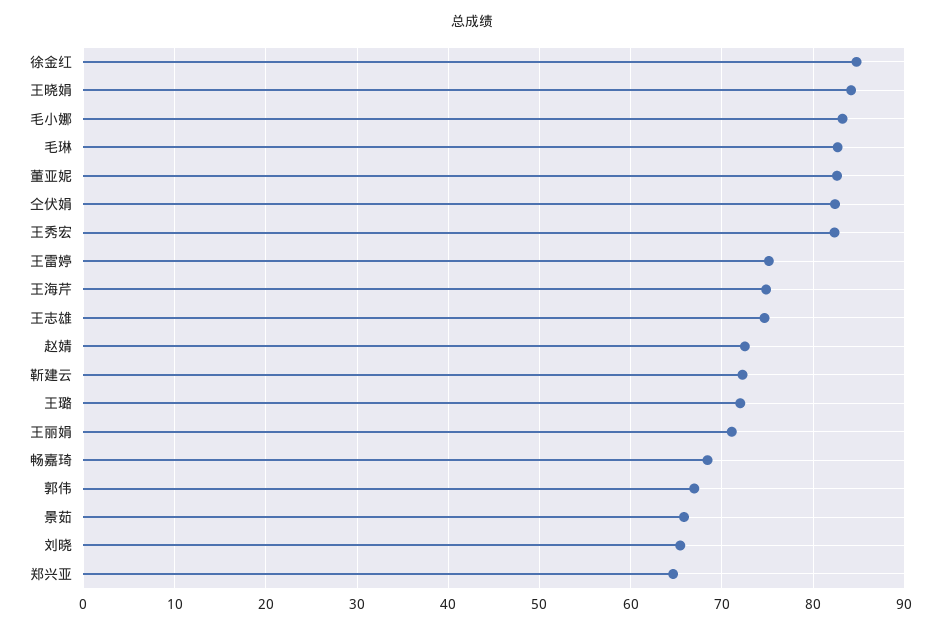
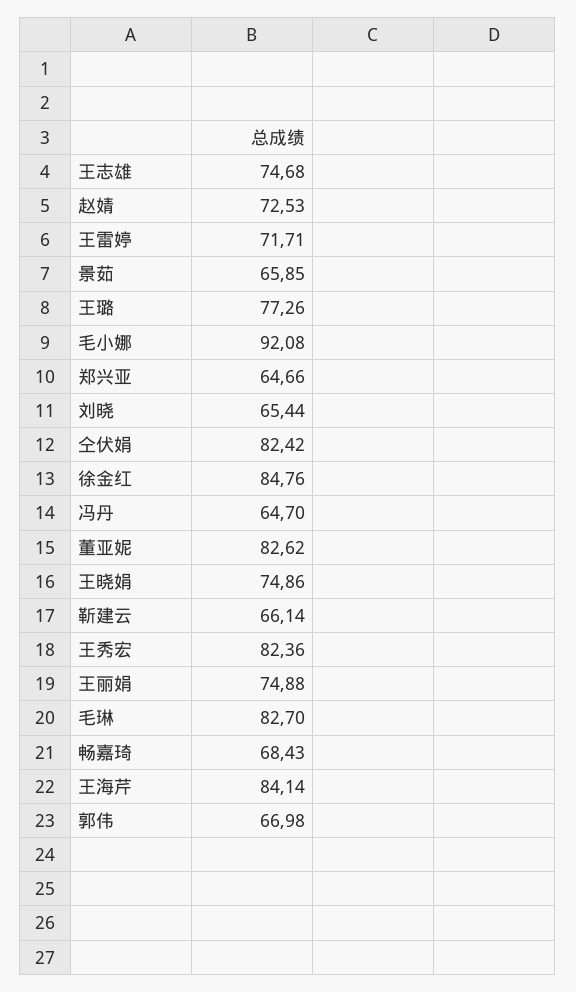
王晓娟: 84 -> 74.86
毛小娜: 83 -> 92.08
王雷婷: 75 -> 71.71
王海芹: 75 -> 84.14
靳建云: 72 -> 66.14
王璐: 72 -> 77.26
王丽娟: 71 -> 74.88
冯丹: none -> 64.7

